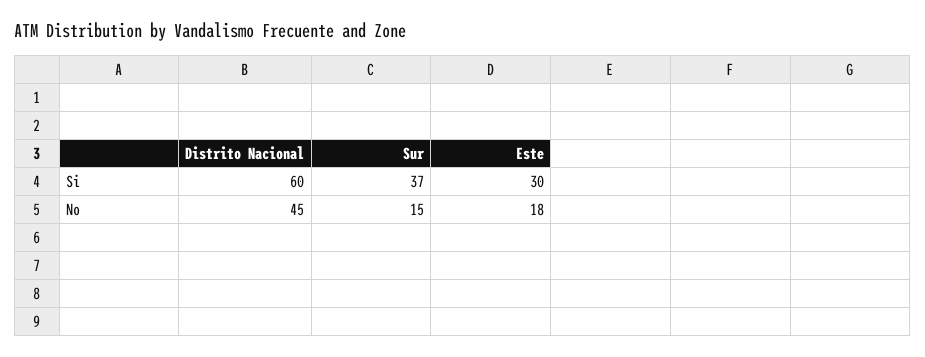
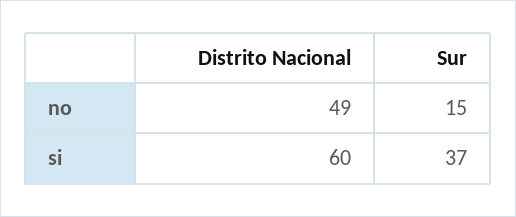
Este, Si: 30 -> none
Distrito Nacional, No: 45 -> 49
Este, No: 18 -> none

